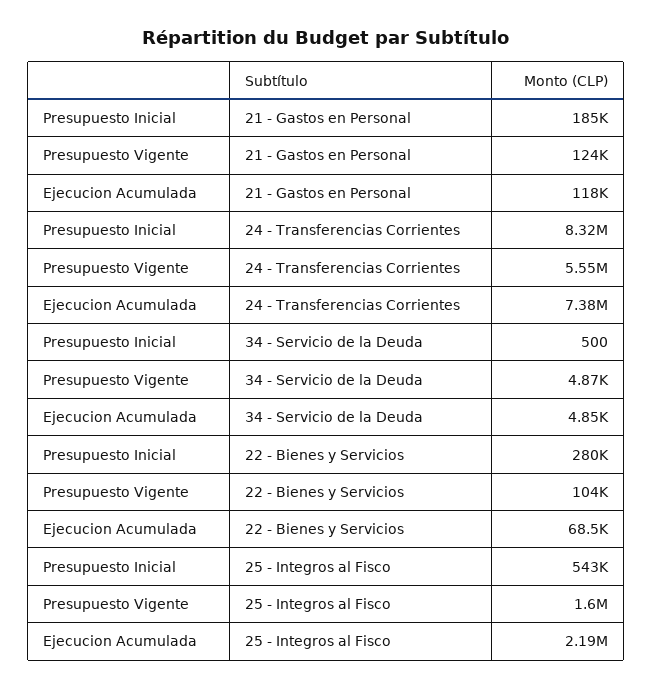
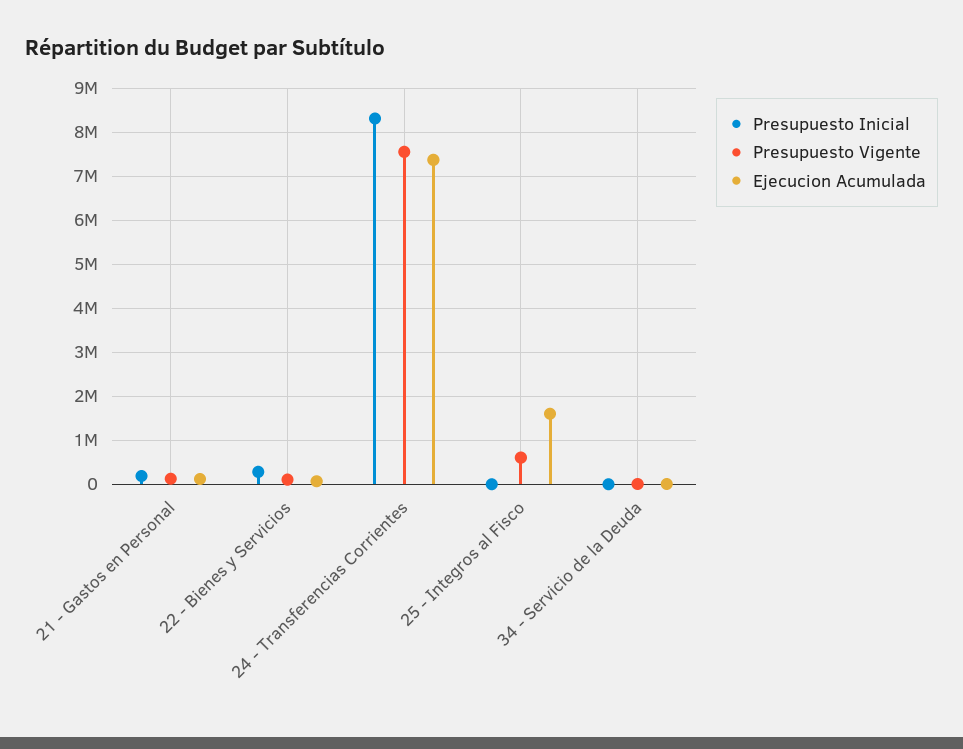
Presupuesto Vigente, 24 - Transferencias Corrientes: 5550000 -> 7600000
Presupuesto Inicial, 25 - Integros al Fisco: 543000 -> 0
Presupuesto Vigente, 25 - Integros al Fisco: 1600000 -> 600000
Ejecucion Acumulada, 25 - Integros al Fisco: 2190000 -> 1600000

